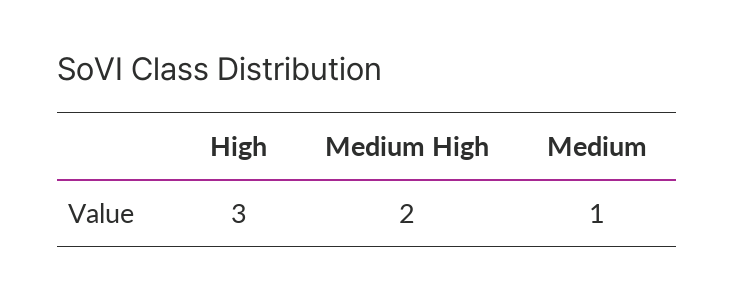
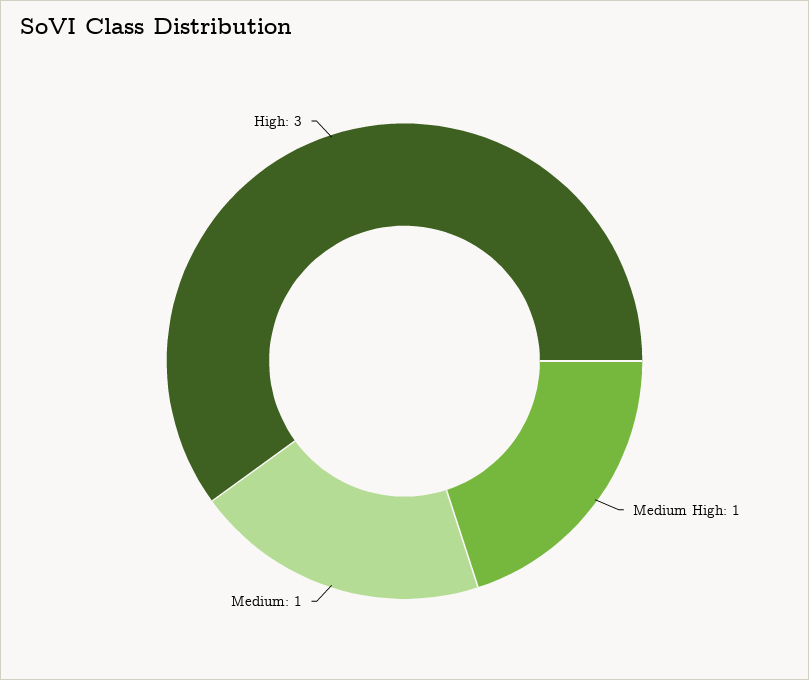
Medium High: 2 -> 1

